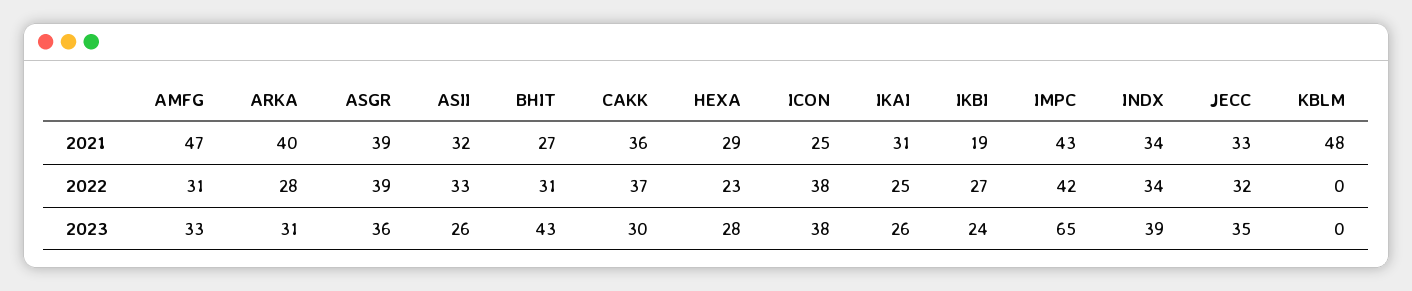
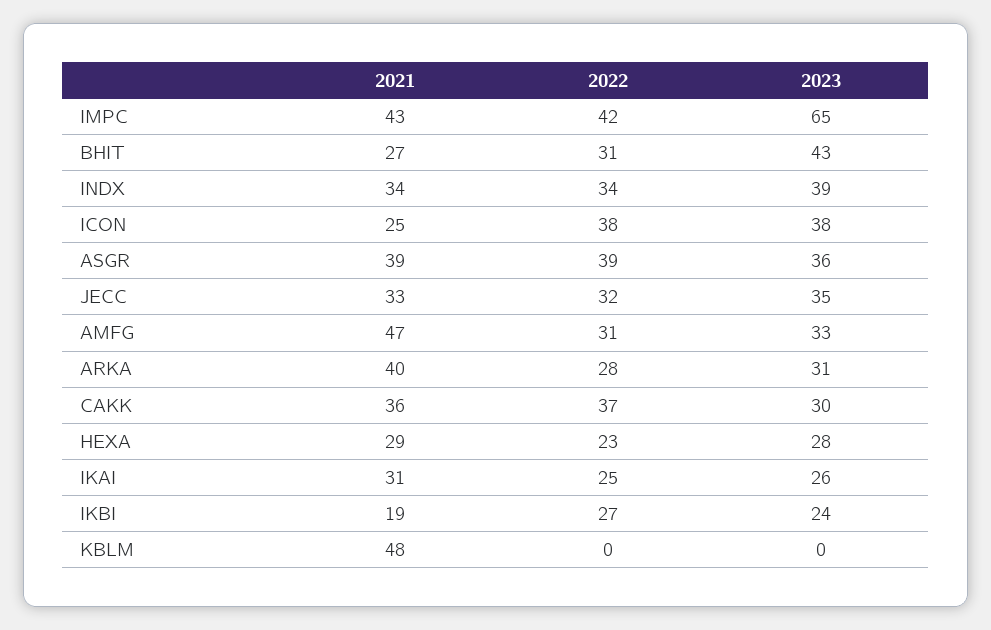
ASII, 2021: 32 -> none
ASII, 2022: 33 -> none
ASII, 2023: 26 -> none

